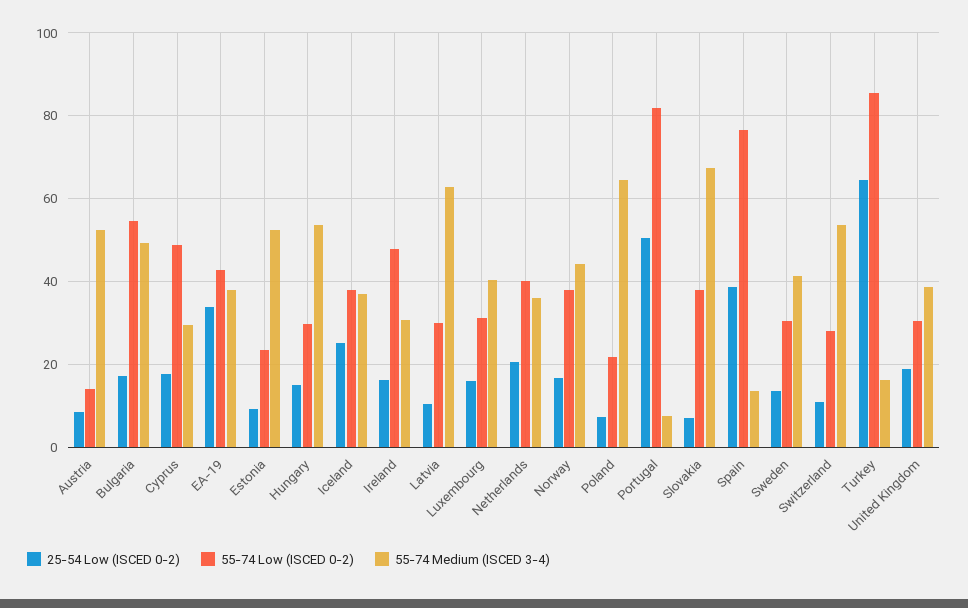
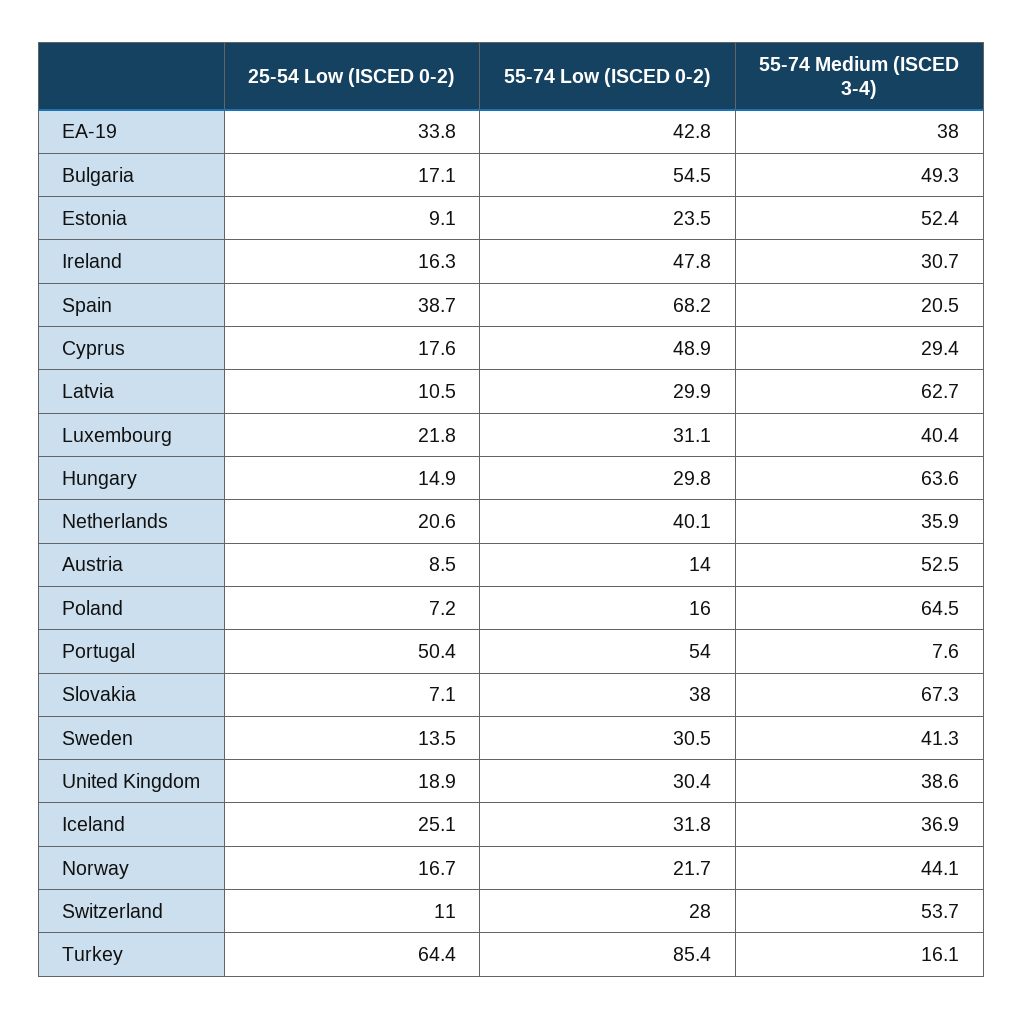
55-74 Medium (ISCED 3-4), Hungary: 54 -> 63.6
55-74 Low (ISCED 0-2), Iceland: 38 -> 31.8
25-54 Low (ISCED 0-2), Luxembourg: 16 -> 21.8
55-74 Low (ISCED 0-2), Norway: 38 -> 21.7
55-74 Low (ISCED 0-2), Poland: 22 -> 16
55-74 Low (ISCED 0-2), Portugal: 82 -> 54
55-74 Low (ISCED 0-2), Spain: 76 -> 68.2
55-74 Medium (ISCED 3-4), Spain: 14 -> 20.5

